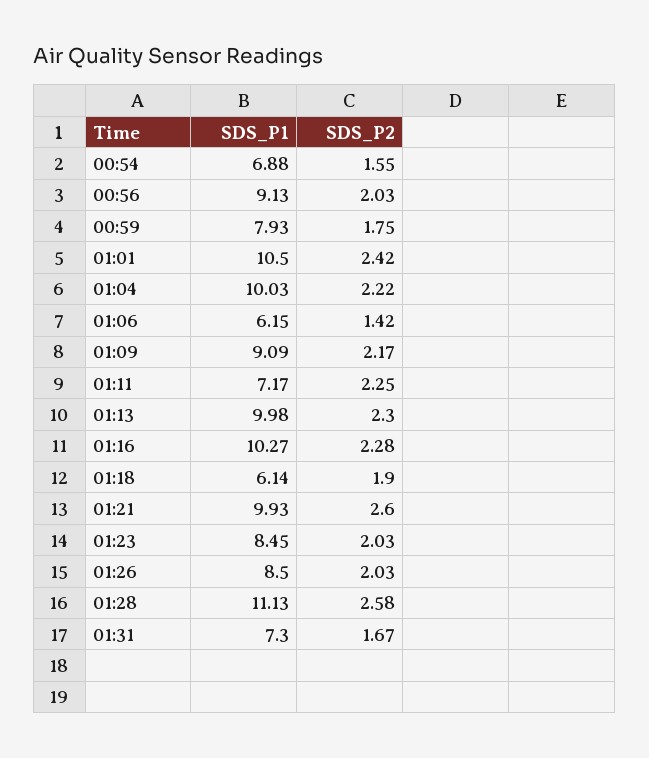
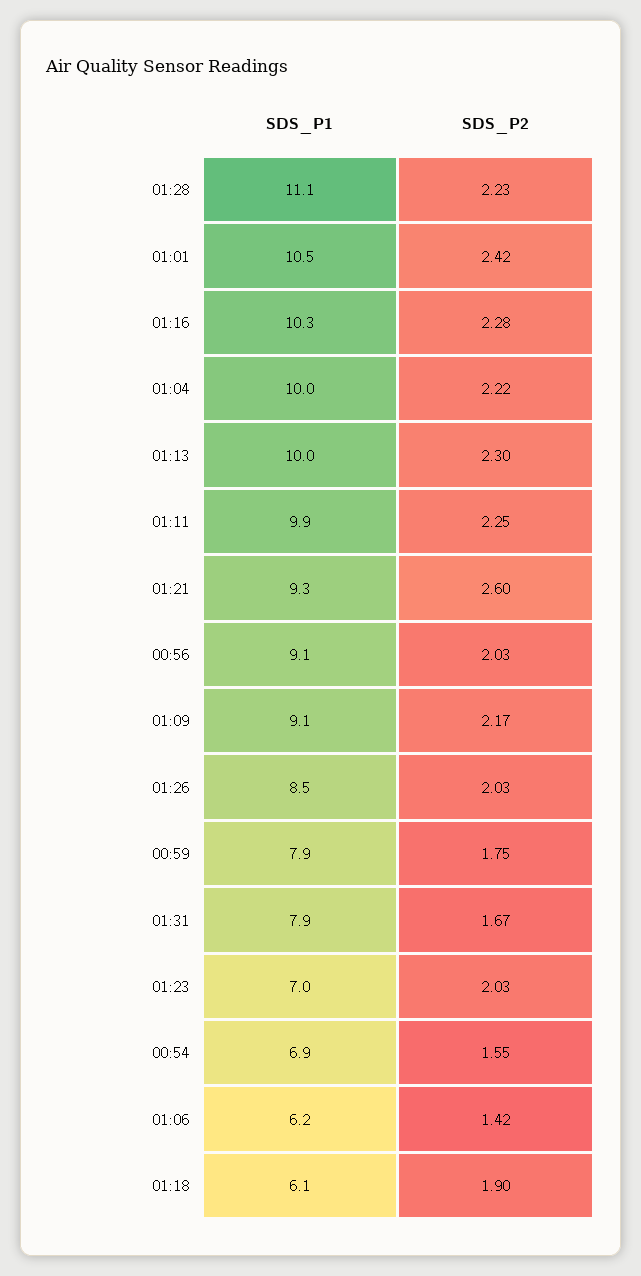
SDS_P1, 01:11: 7.17 -> 9.9
SDS_P1, 01:21: 9.93 -> 9.3
SDS_P1, 01:23: 8.45 -> 7
SDS_P2, 01:28: 2.58 -> 2.23
SDS_P1, 01:31: 7.3 -> 7.9

